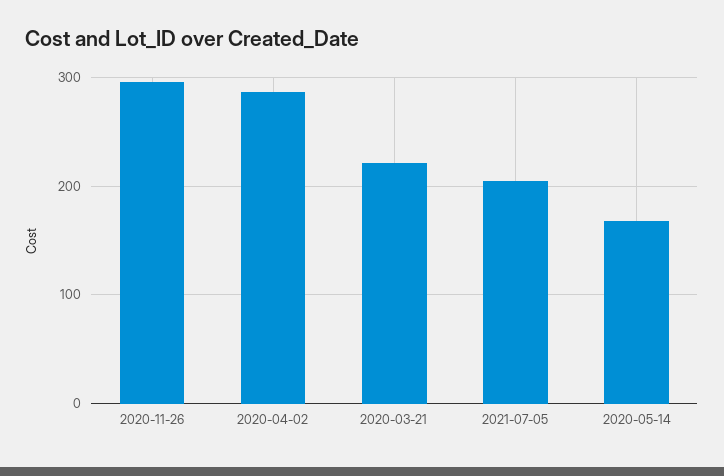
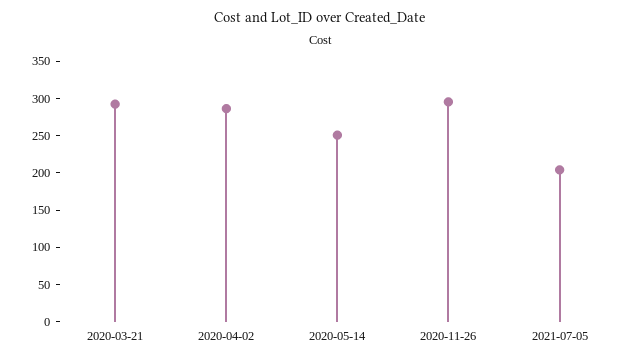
2020-03-21: 220 -> 300
2020-05-14: 170 -> 250

